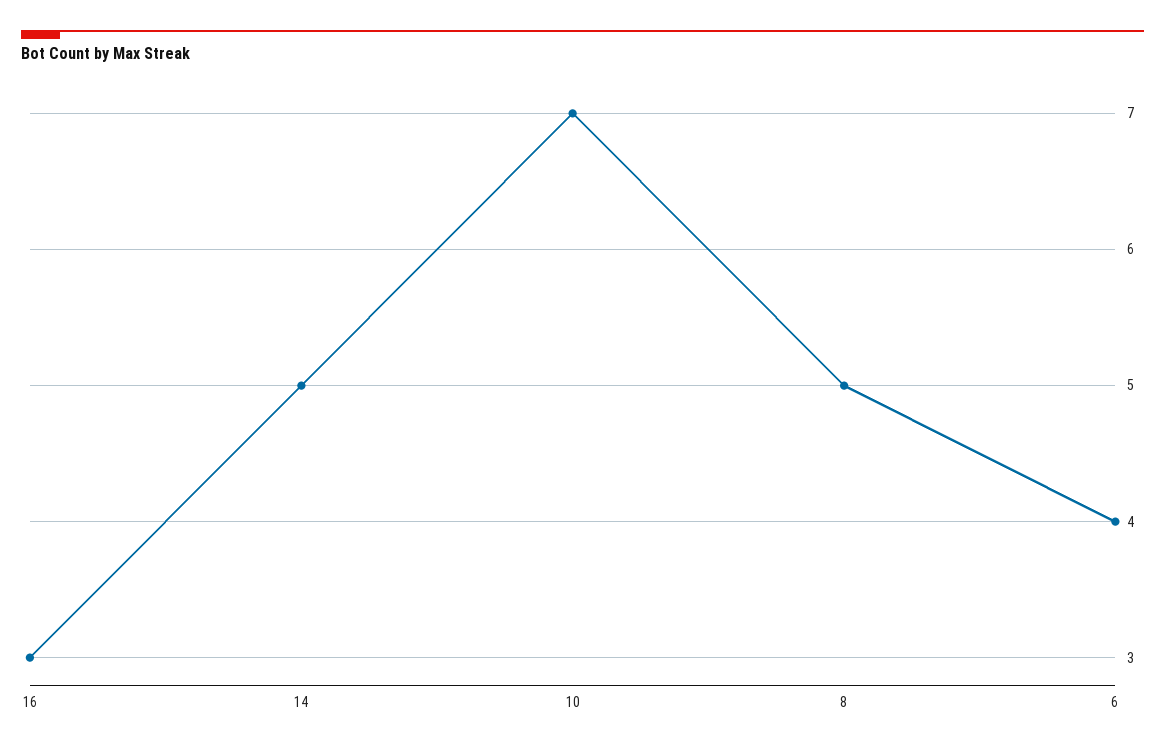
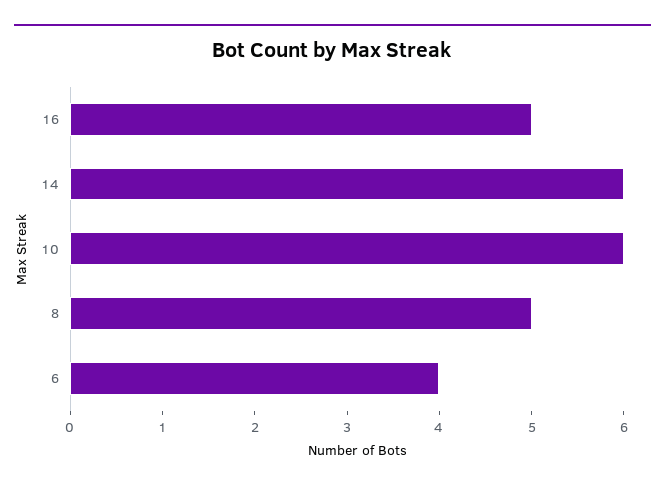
16: 3 -> 5
14: 5 -> 6
10: 7 -> 6

